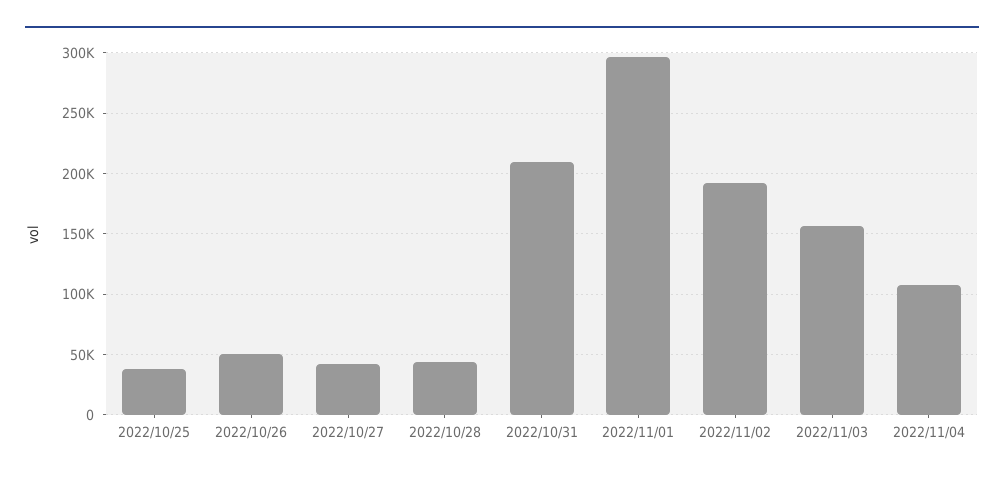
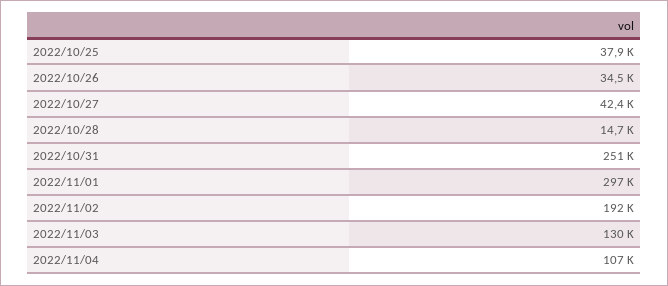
2022/10/26: 50000 -> 34500
2022/10/28: 45000 -> 14700
2022/10/31: 210000 -> 251000
2022/11/03: 155000 -> 130000

